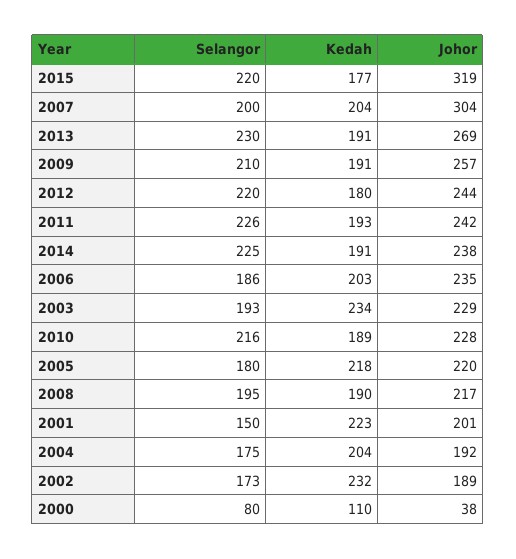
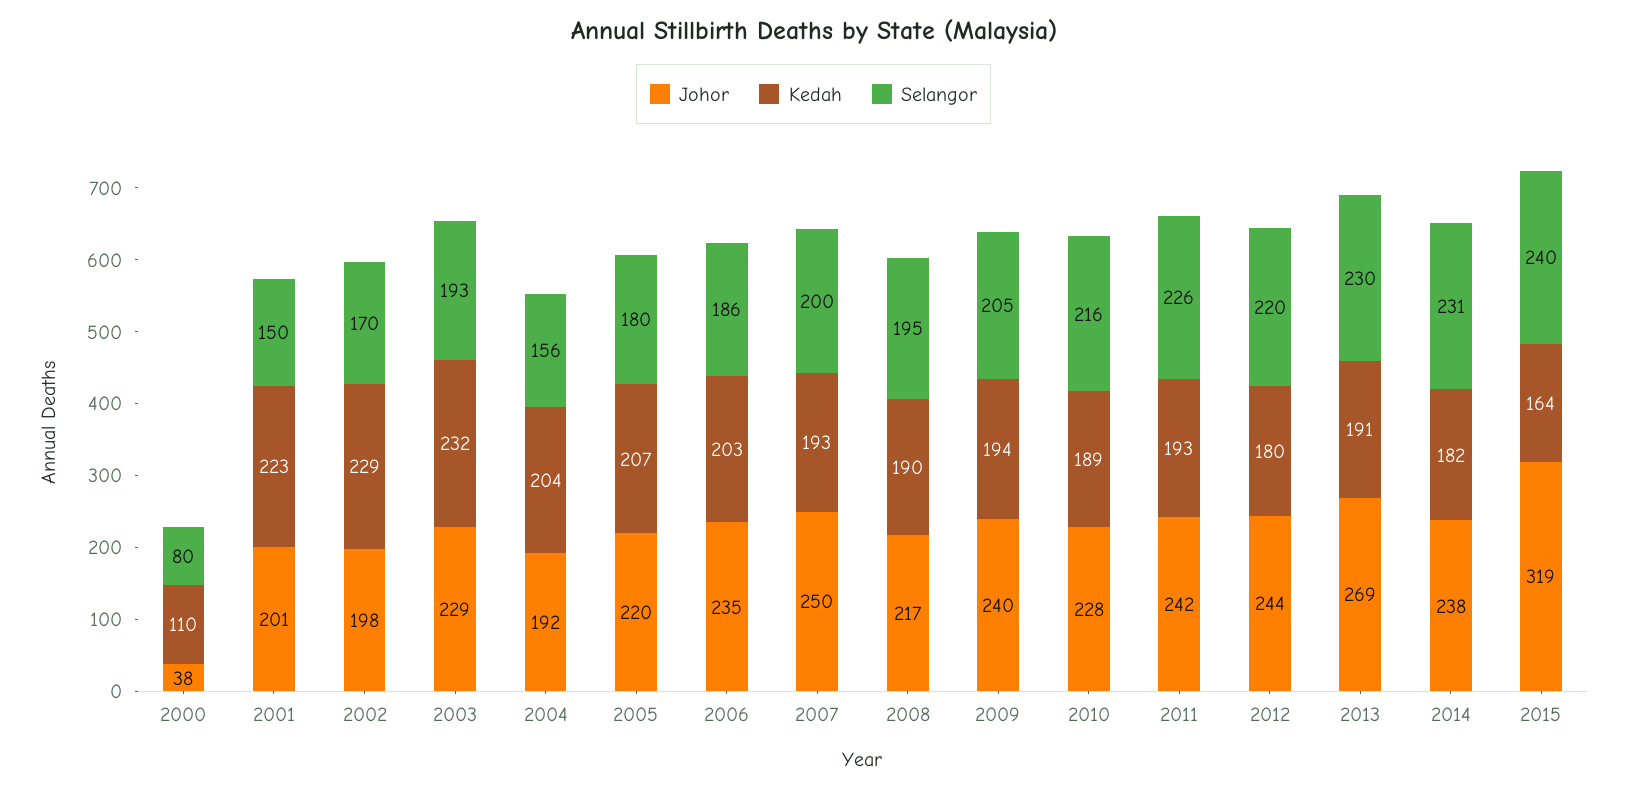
Selangor, 2015: 220 -> 240
Kedah, 2015: 177 -> 164
Kedah, 2007: 204 -> 193
Johor, 2007: 304 -> 250
Selangor, 2009: 210 -> 205
Kedah, 2009: 191 -> 194
Johor, 2009: 257 -> 240
Selangor, 2014: 225 -> 231
Kedah, 2014: 191 -> 182
Kedah, 2003: 234 -> 232
Kedah, 2005: 218 -> 207
Selangor, 2004: 175 -> 156
Selangor, 2002: 173 -> 170
Kedah, 2002: 232 -> 229
Johor, 2002: 189 -> 198

